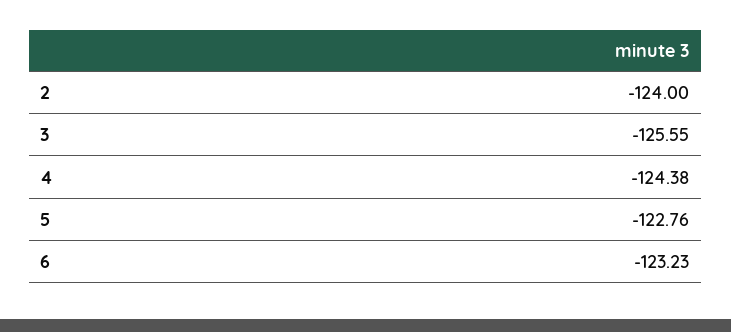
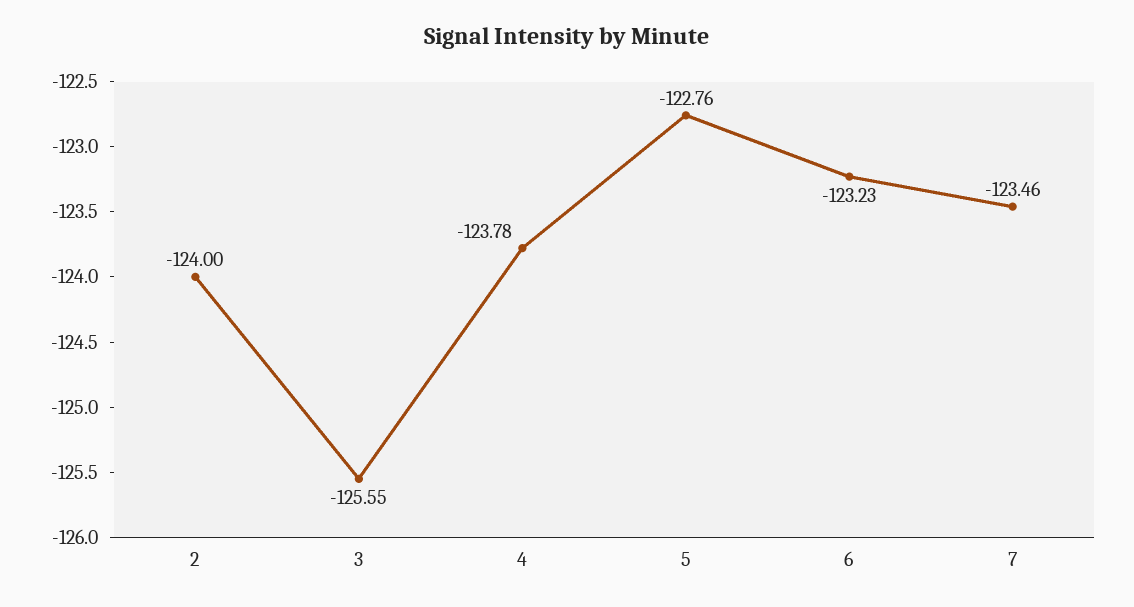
4: -124.38 -> -123.78
7: none -> -123.46

